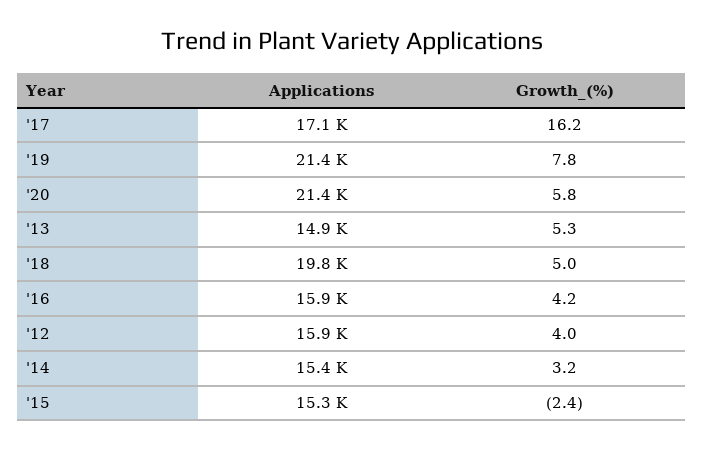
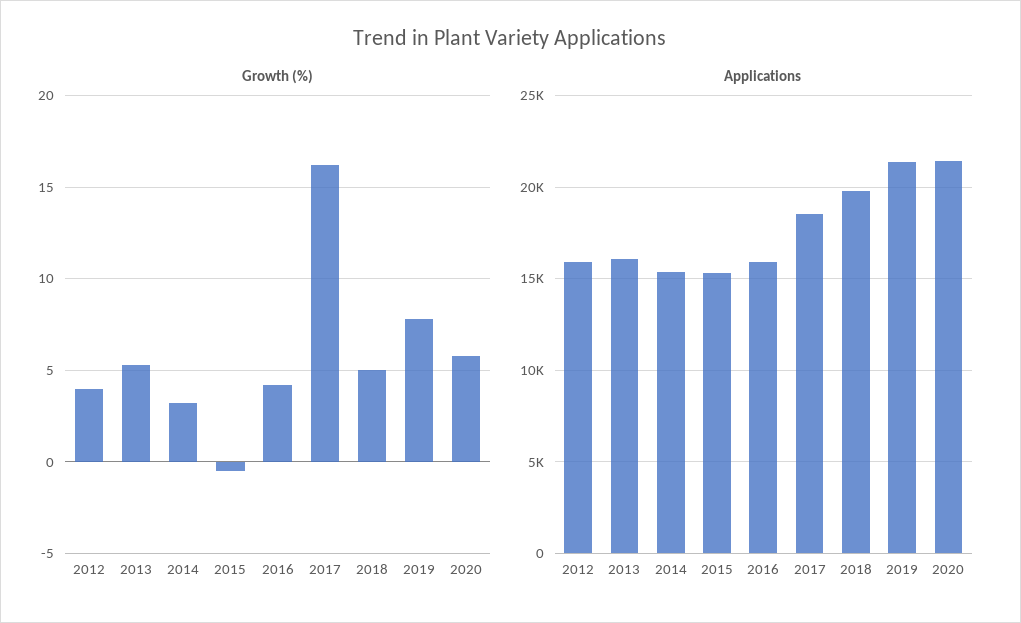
Applications, '17: 17100 -> 18500
Applications, '13: 14900 -> 16000
Growth_(%), '15: -2.4 -> -0.5

